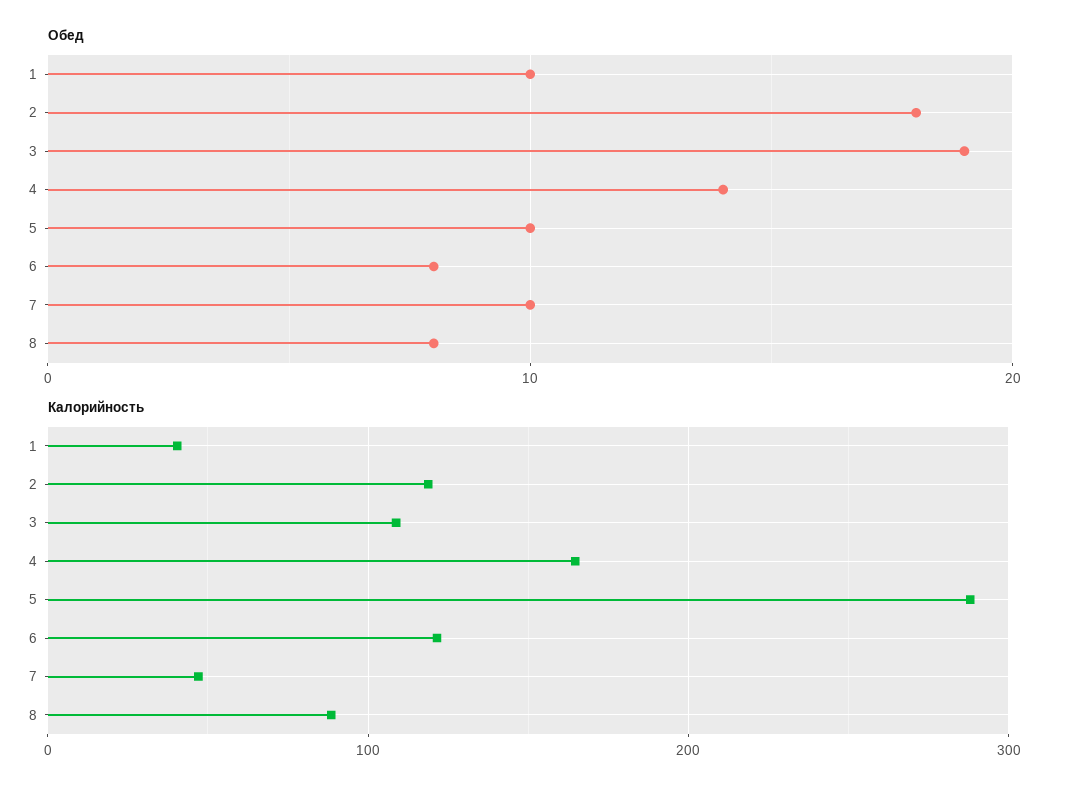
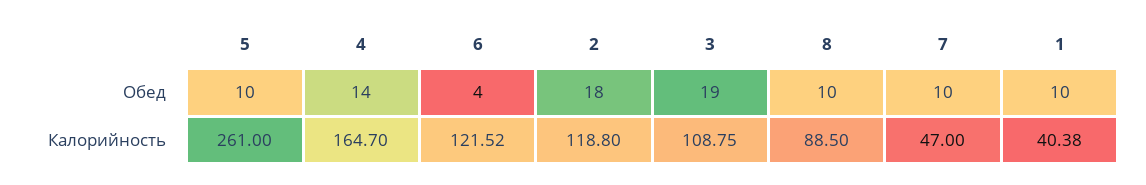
Обед, 6: 8 -> 4
Обед, 8: 8 -> 10
Калорийность, 5: 290 -> 261

